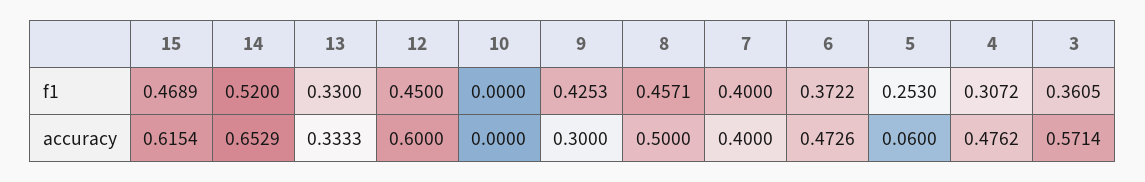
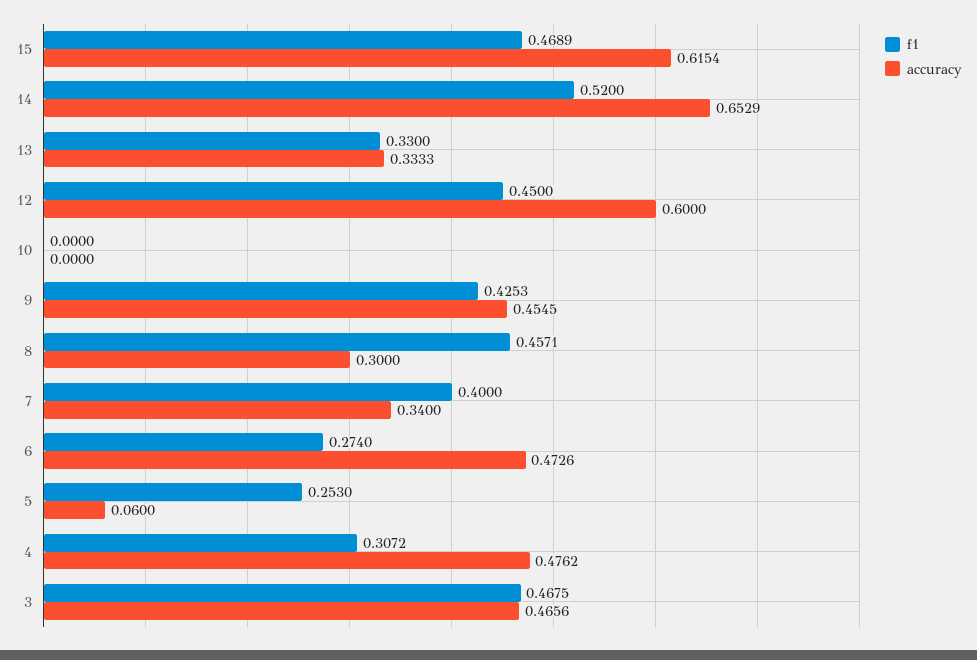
f1, 6: 0.3722 -> 0.274
f1, 3: 0.3605 -> 0.4675
accuracy, 9: 0.3 -> 0.4545
accuracy, 8: 0.5 -> 0.3
accuracy, 7: 0.4 -> 0.34
accuracy, 3: 0.5714 -> 0.4656

